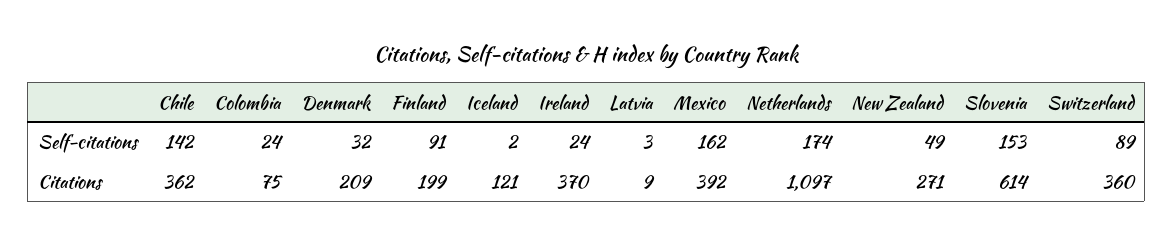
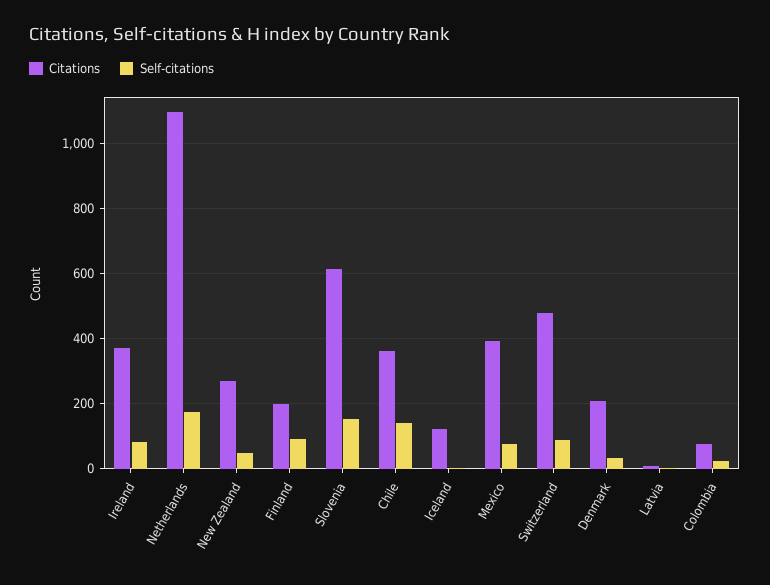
Self-citations, Ireland: 24 -> 80
Self-citations, Mexico: 162 -> 80
Citations, Switzerland: 360 -> 480

